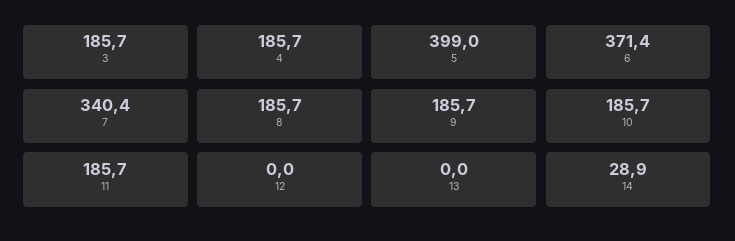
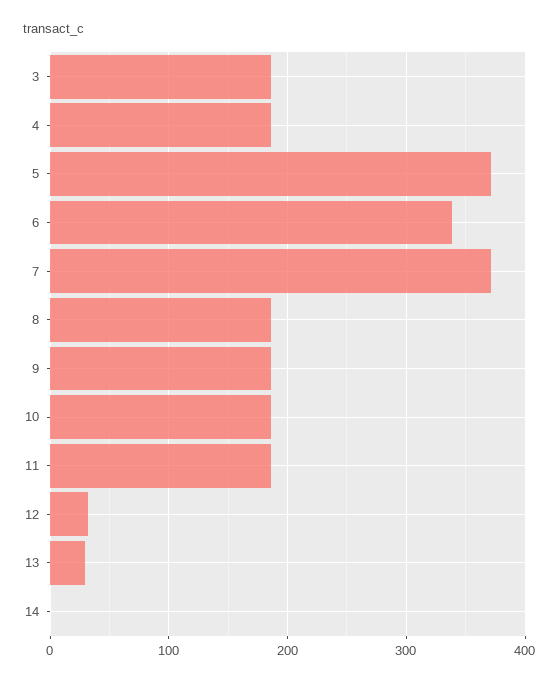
5: 399 -> 370
6: 371.4 -> 340
7: 340.4 -> 370
12: 0 -> 30
13: 0 -> 30
14: 28.9 -> 0

